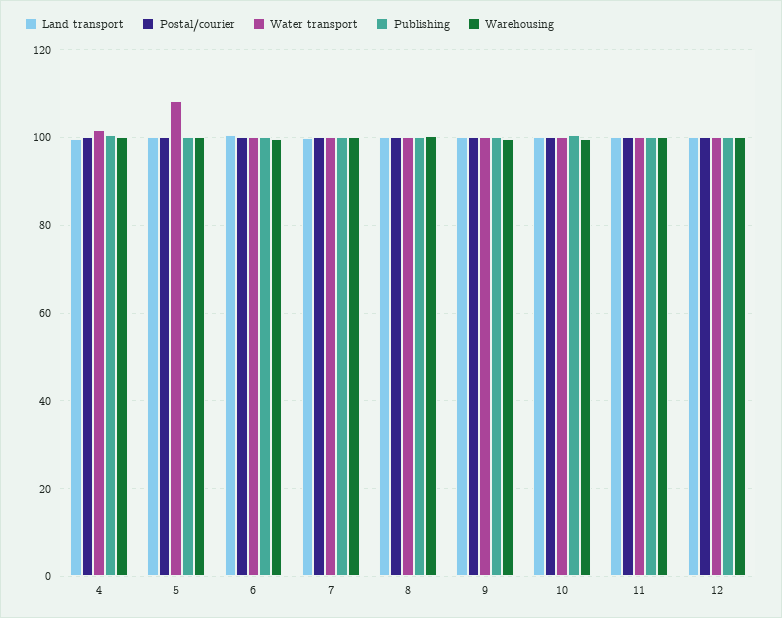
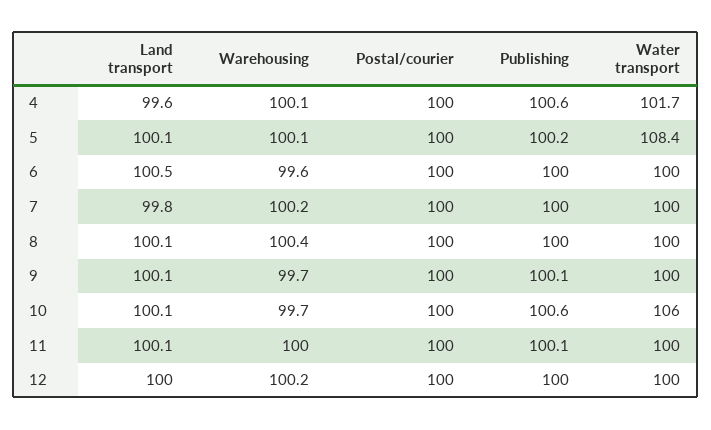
Water transport, 10: 100 -> 106

